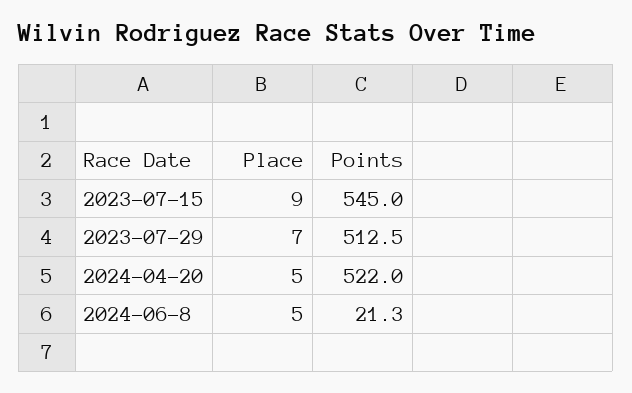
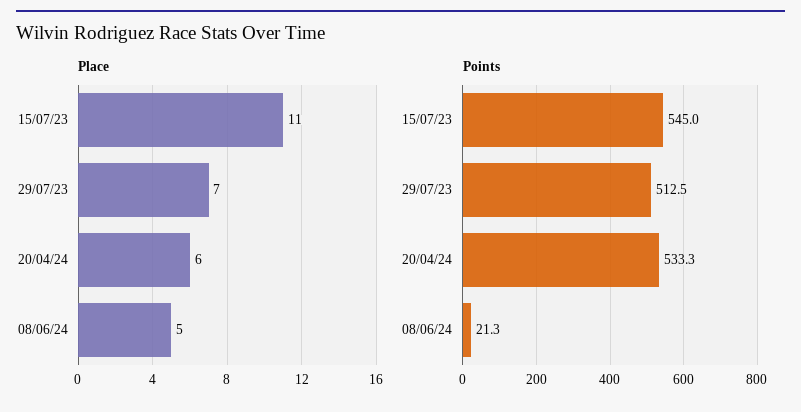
Place, 2023-07-15: 9 -> 11
Place, 2024-04-20: 5 -> 6
Points, 2024-04-20: 522 -> 533.3

